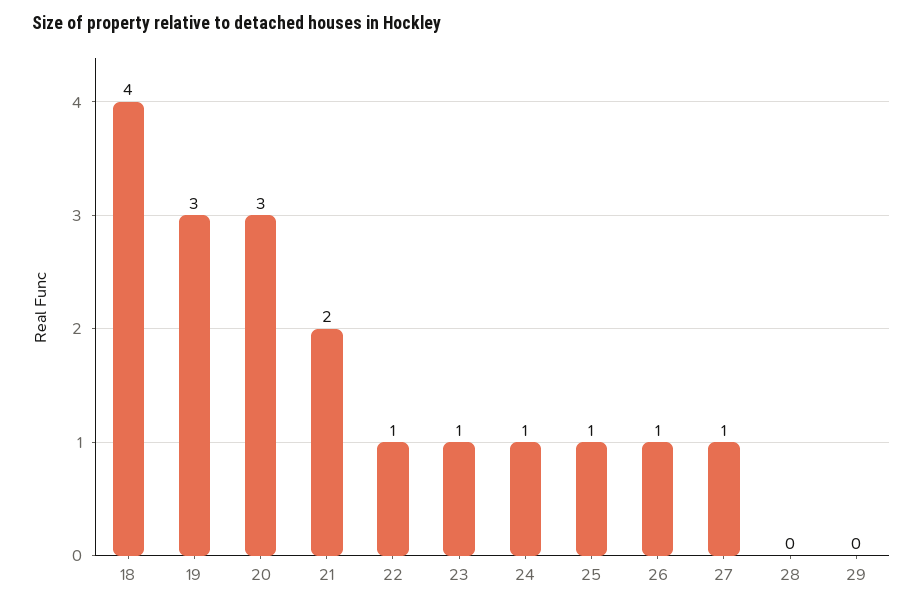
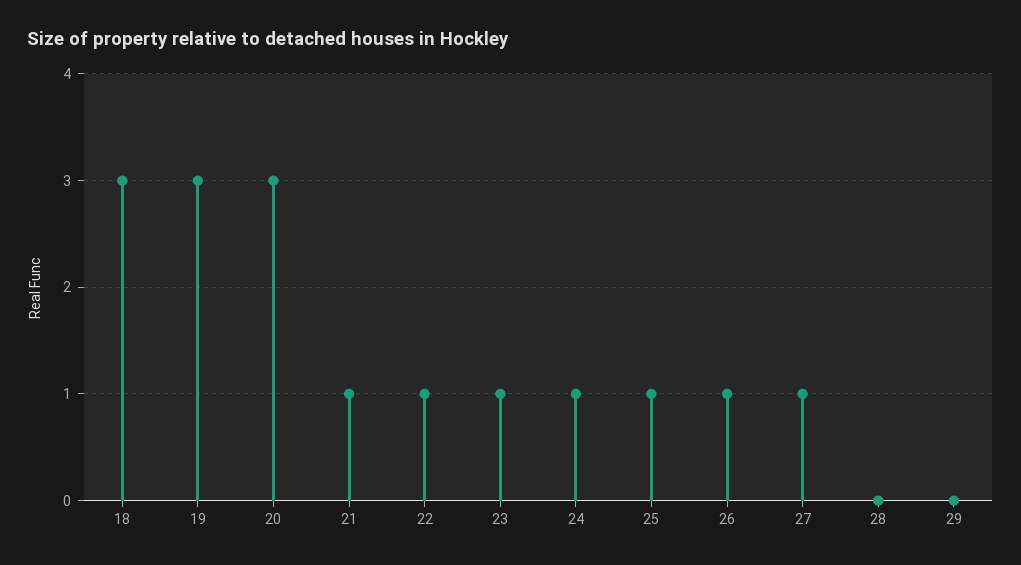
18: 4 -> 3
21: 2 -> 1

